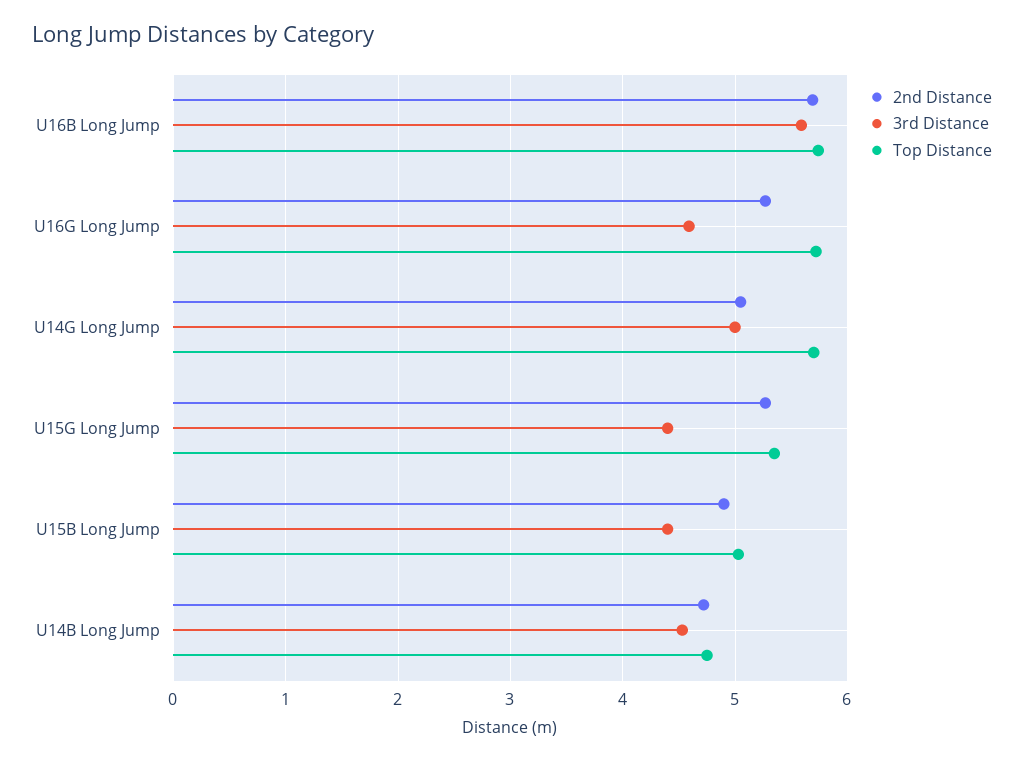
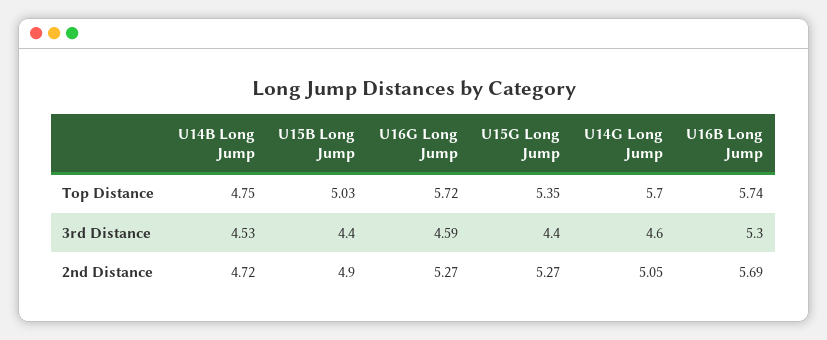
3rd Distance, U16B Long Jump: 5.6 -> 5.3
3rd Distance, U14G Long Jump: 5 -> 4.6

